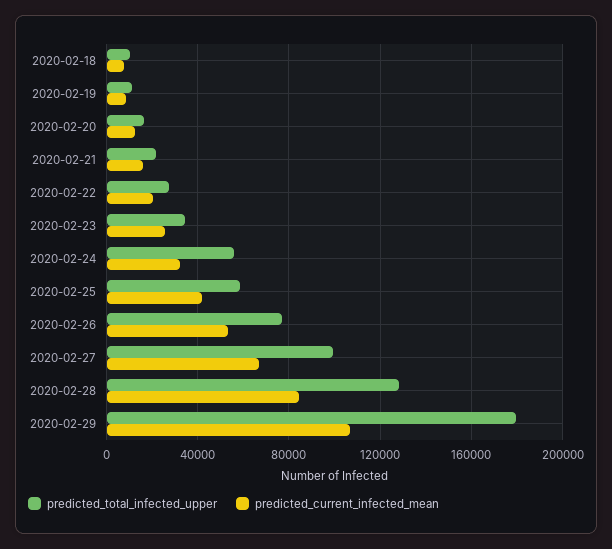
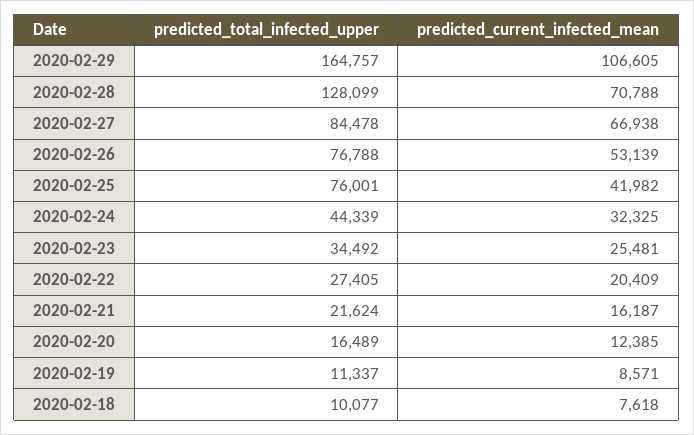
predicted_total_infected_upper, 2020-02-24: 55000 -> 44339
predicted_total_infected_upper, 2020-02-25: 60000 -> 76001
predicted_total_infected_upper, 2020-02-27: 100000 -> 84478
predicted_current_infected_mean, 2020-02-28: 85000 -> 70788
predicted_total_infected_upper, 2020-02-29: 180000 -> 164757

